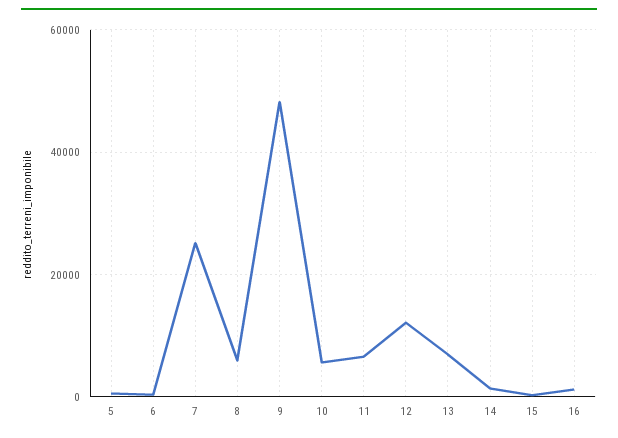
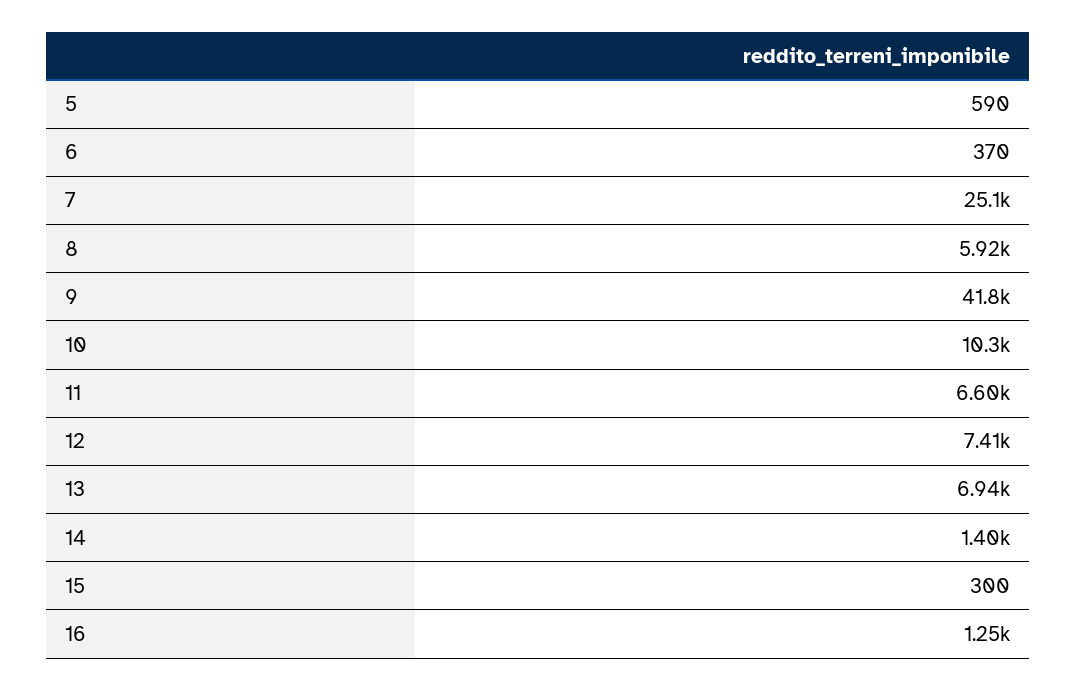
9: 48000 -> 41800
10: 6000 -> 10300
12: 12000 -> 7410

